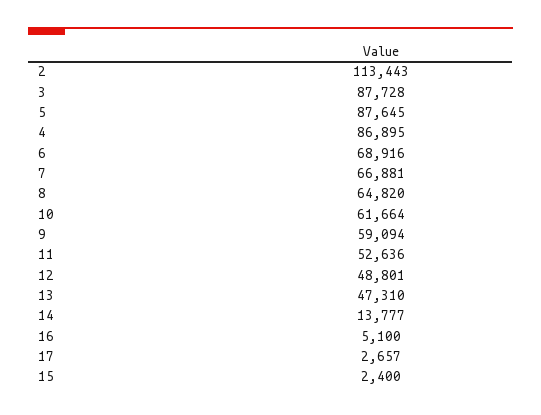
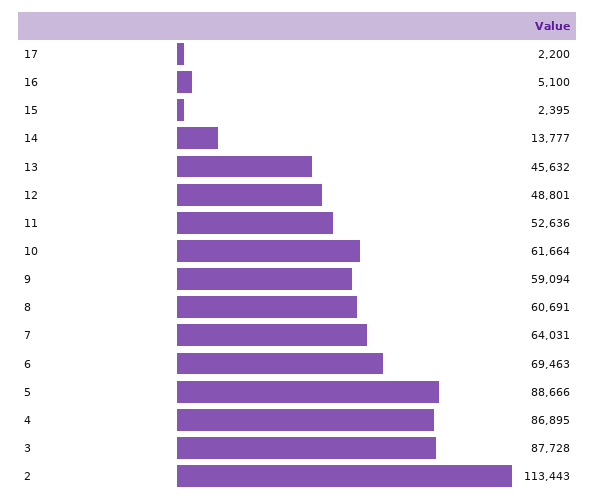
5: 87645 -> 88666
6: 68916 -> 69463
7: 66881 -> 64031
8: 64820 -> 60691
13: 47310 -> 45632
17: 2657 -> 2200
15: 2400 -> 2395

